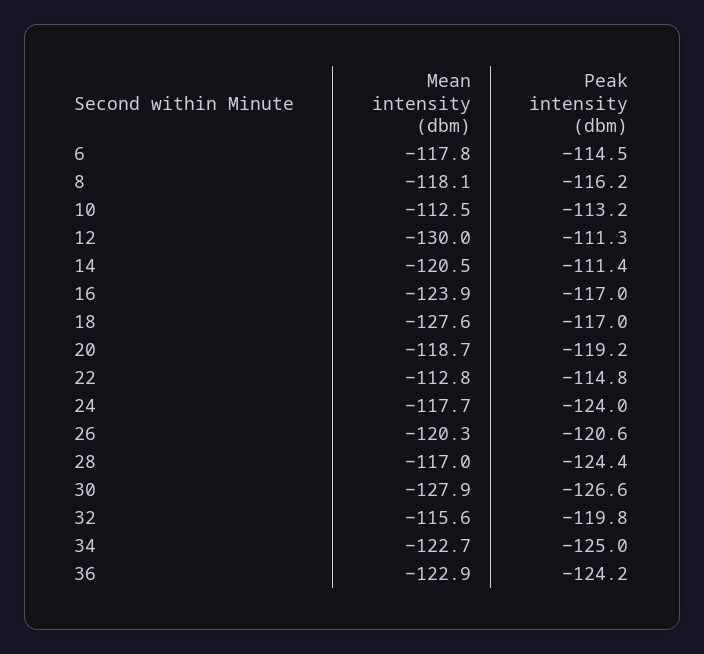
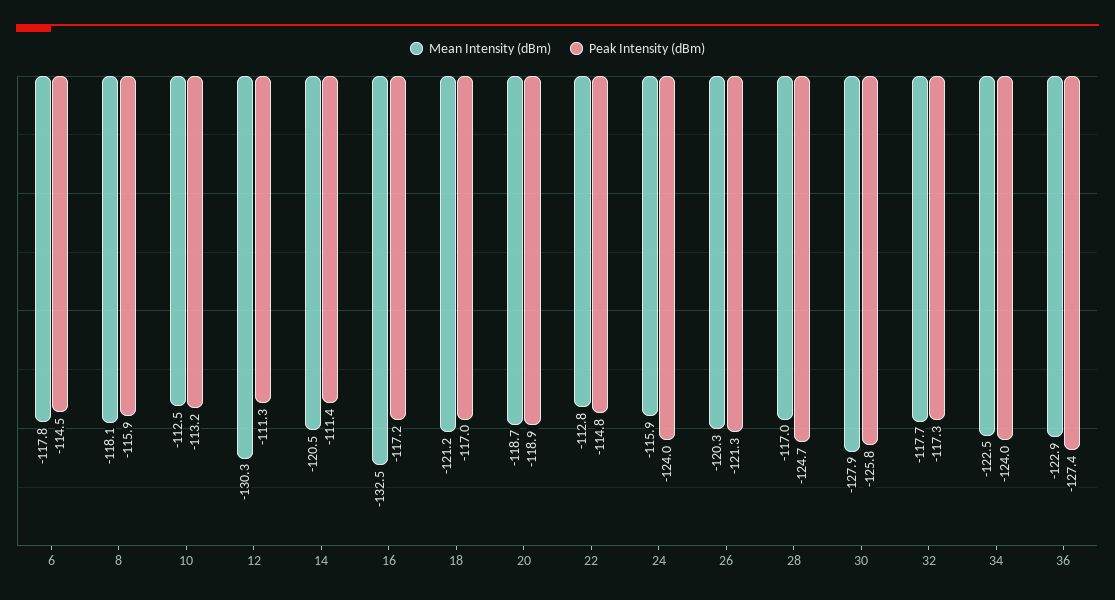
Peak intensity (dbm), 8: -116.2 -> -115.9
Mean intensity (dbm), 12: -130 -> -130.3
Mean intensity (dbm), 16: -123.9 -> -132.5
Peak intensity (dbm), 16: -117 -> -117.2
Mean intensity (dbm), 18: -127.6 -> -121.2
Peak intensity (dbm), 20: -119.2 -> -118.9
Mean intensity (dbm), 24: -117.7 -> -115.9
Peak intensity (dbm), 26: -120.6 -> -121.3
Peak intensity (dbm), 28: -124.4 -> -124.7
Peak intensity (dbm), 30: -126.6 -> -125.8
Mean intensity (dbm), 32: -115.6 -> -117.7
Peak intensity (dbm), 32: -119.8 -> -117.3
Mean intensity (dbm), 34: -122.7 -> -122.5
Peak intensity (dbm), 34: -125 -> -124
Peak intensity (dbm), 36: -124.2 -> -127.4

